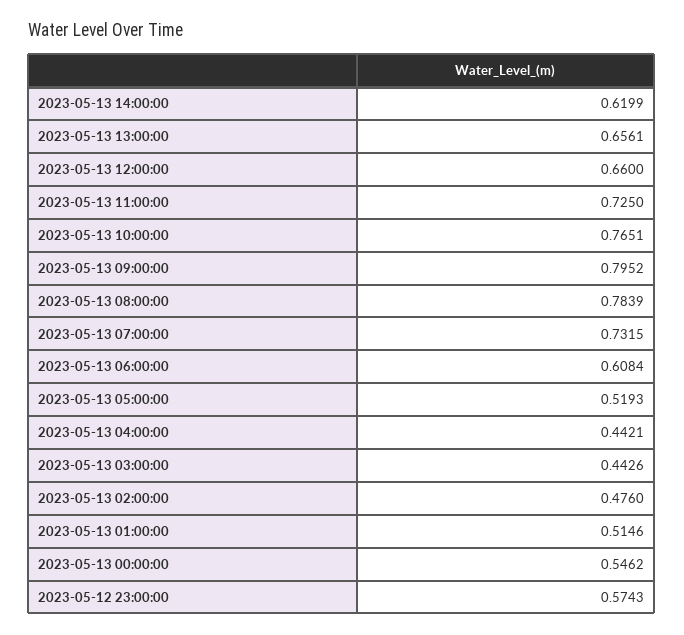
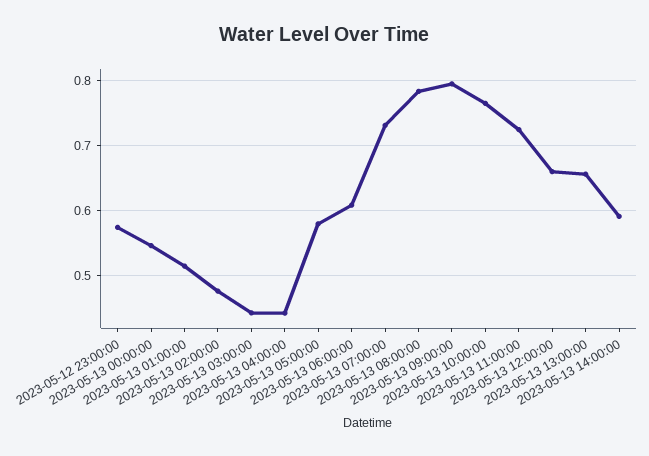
2023-05-13 14:00:00: 0.6199 -> 0.59
2023-05-13 05:00:00: 0.5193 -> 0.58

